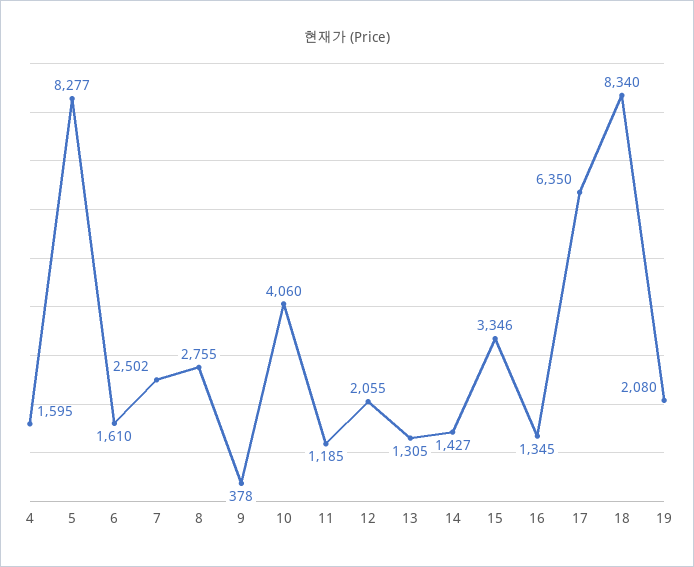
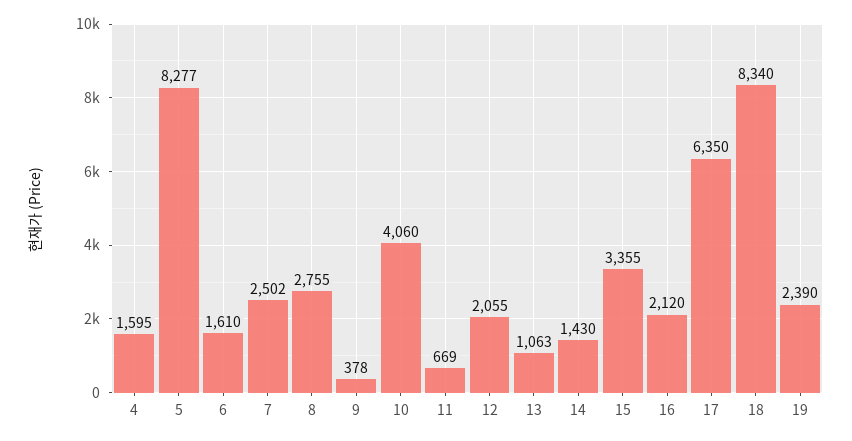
11: 1185 -> 669
13: 1305 -> 1063
14: 1427 -> 1430
15: 3346 -> 3355
16: 1345 -> 2120
19: 2080 -> 2390

